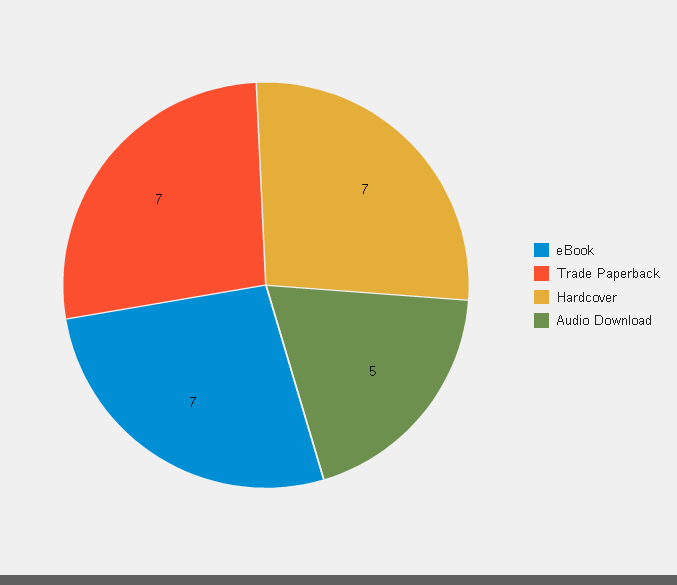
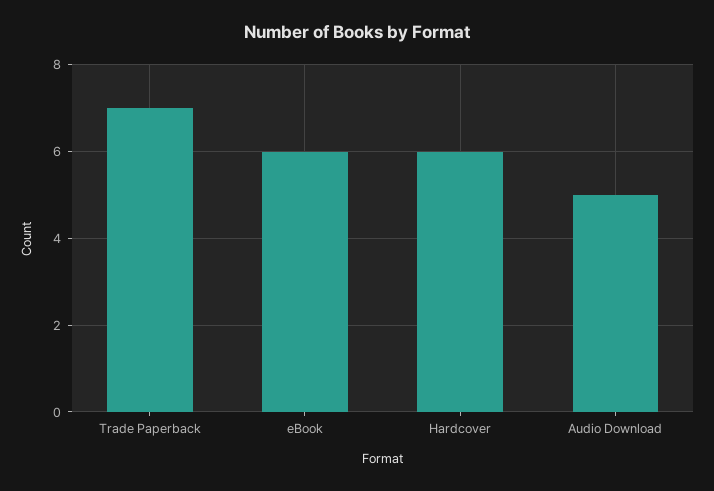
eBook: 7 -> 6
Hardcover: 7 -> 6

